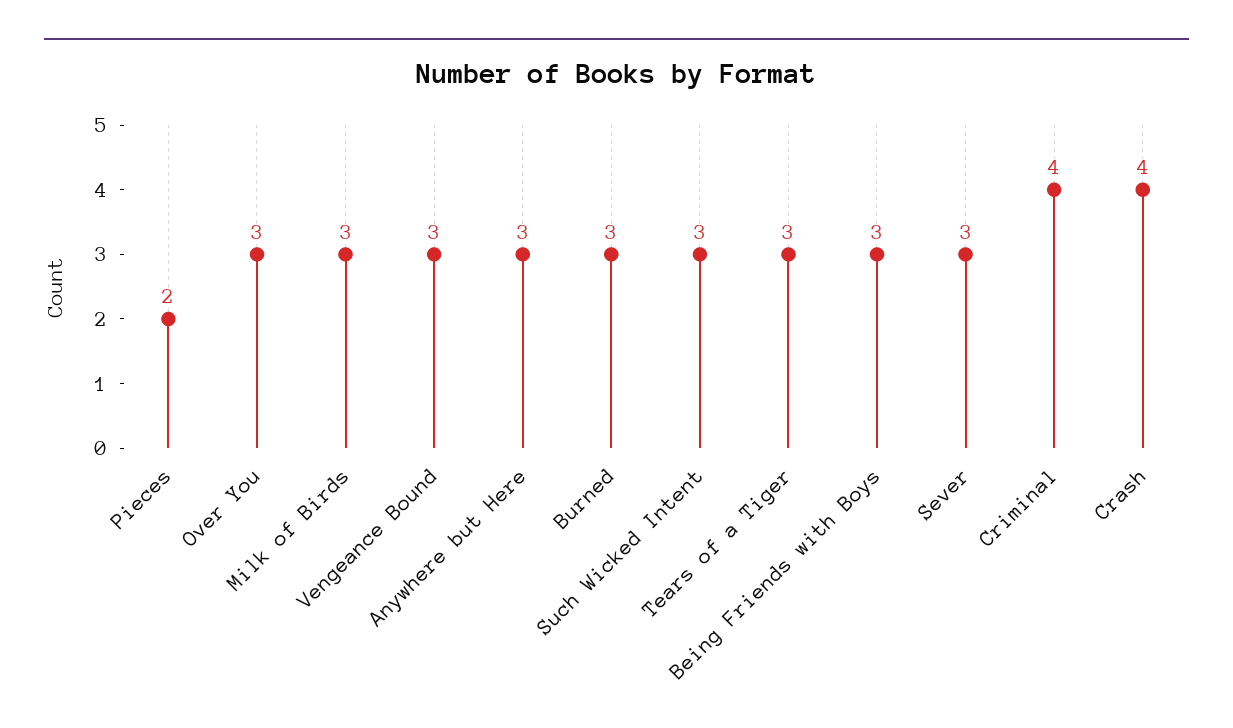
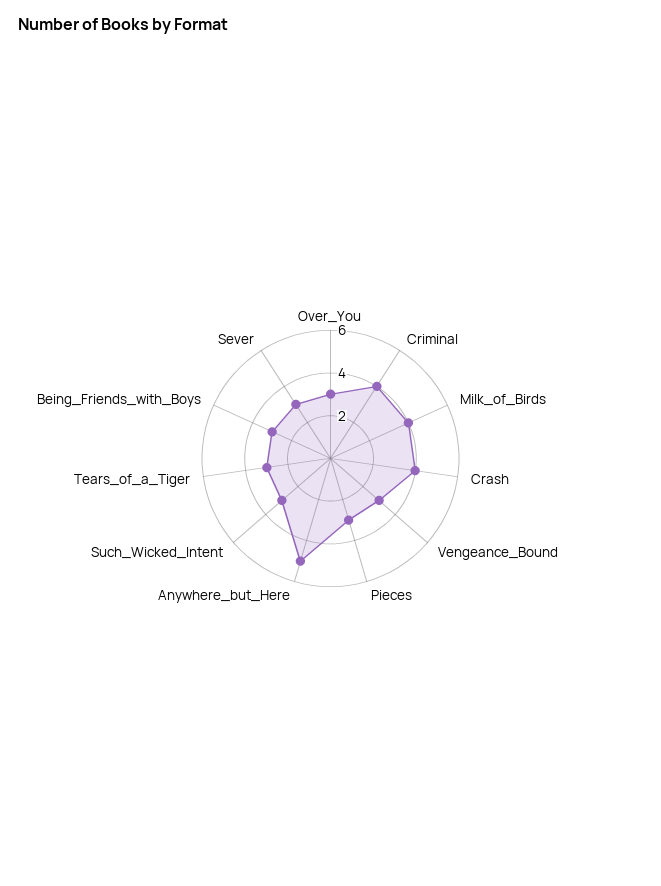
Pieces: 2 -> 3
Milk of Birds: 3 -> 4
Anywhere but Here: 3 -> 5
Burned: 3 -> none

